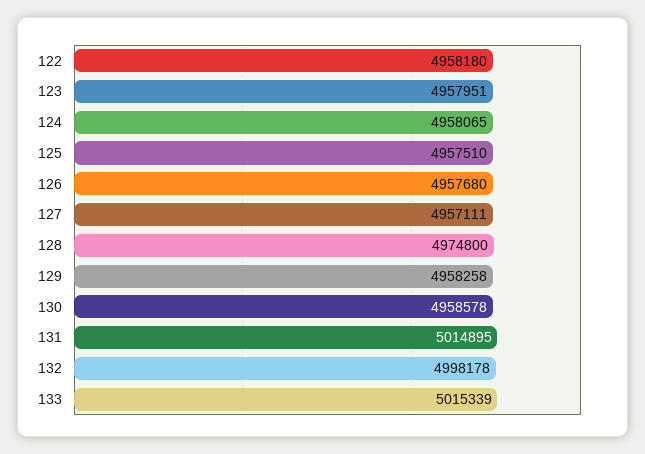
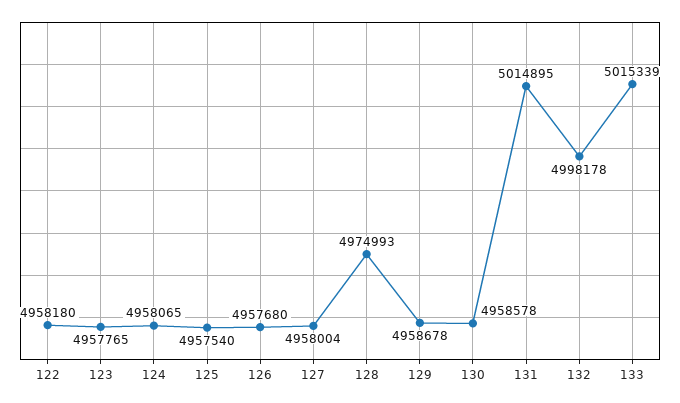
123: 4957951 -> 4957765
125: 4957510 -> 4957540
127: 4957111 -> 4958004
128: 4974800 -> 4974993
129: 4958258 -> 4958678

